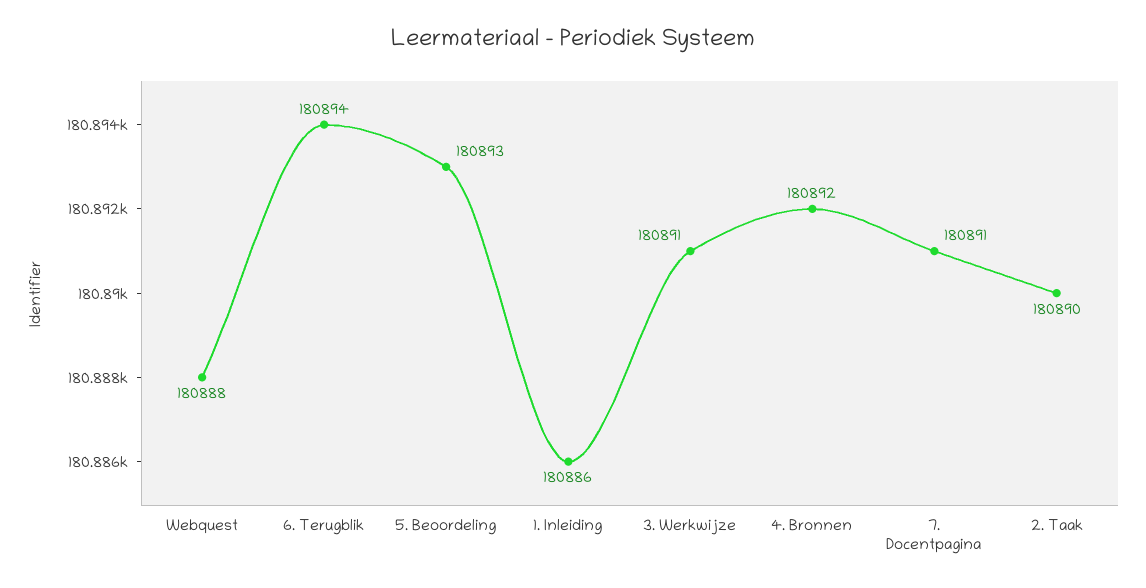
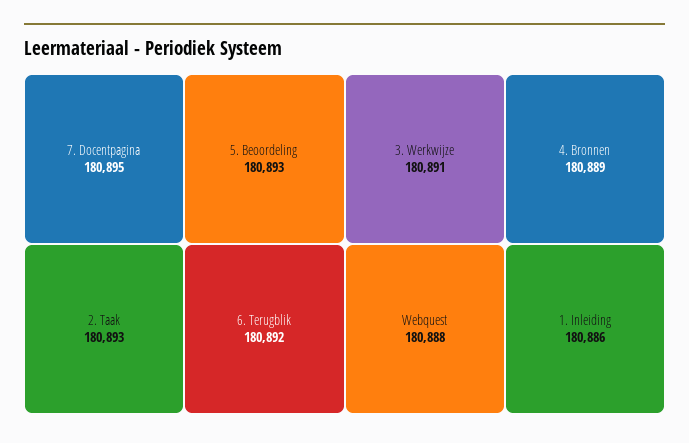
6. Terugblik: 180894 -> 180892
4. Bronnen: 180892 -> 180889
7. Docentpagina: 180891 -> 180895
2. Taak: 180890 -> 180893

